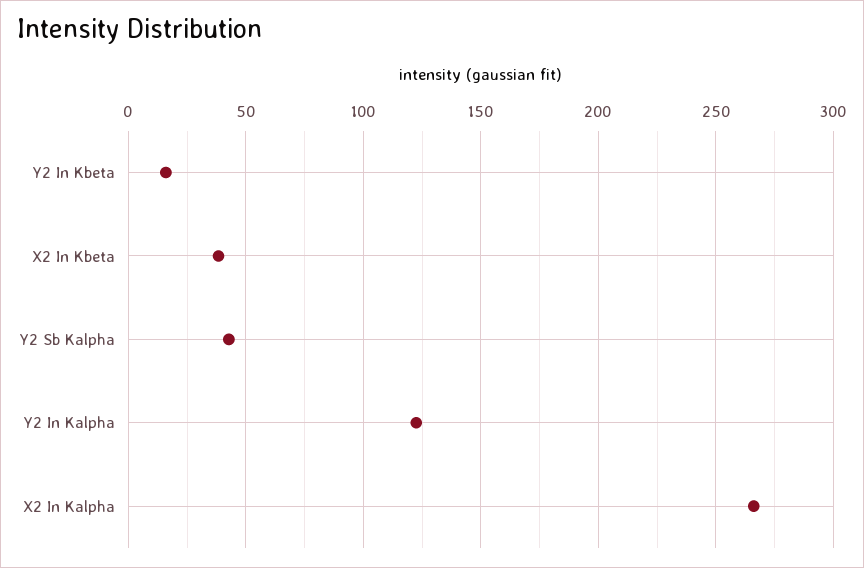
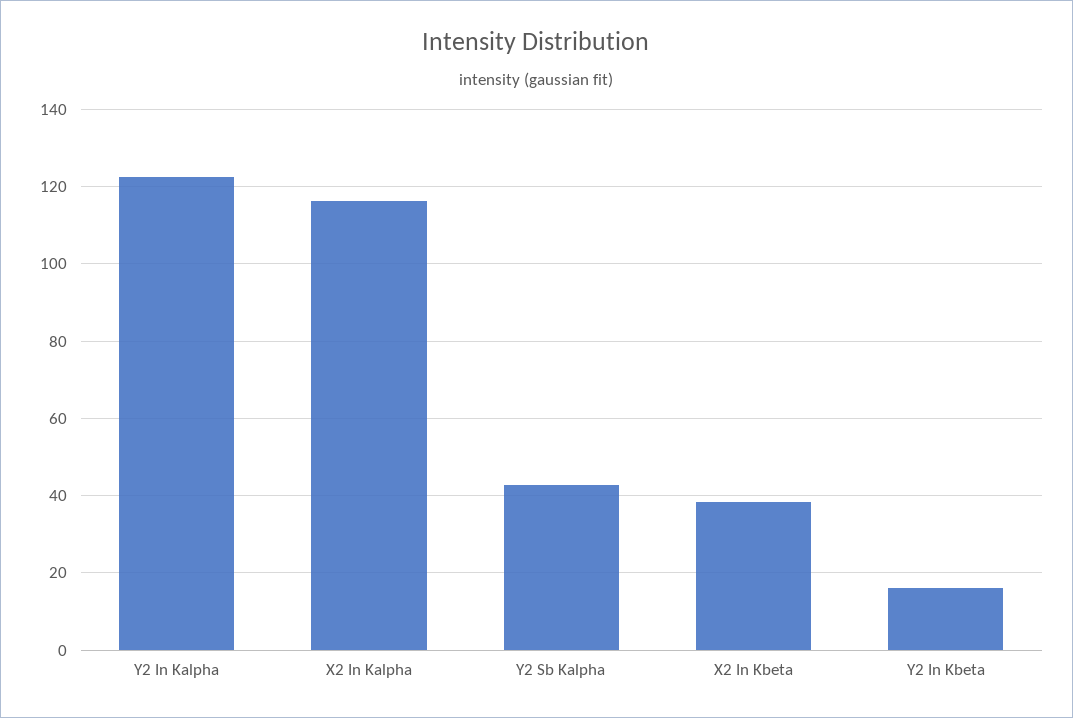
X2 In Kalpha: 265 -> 116

